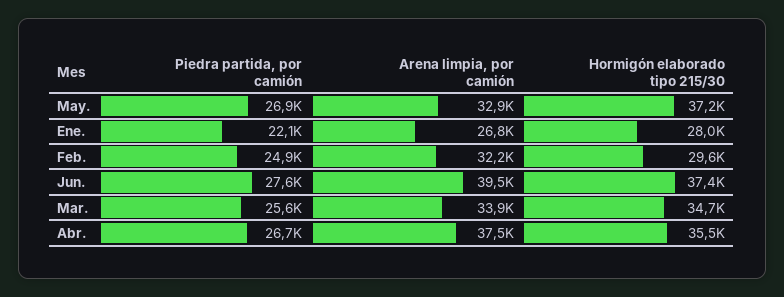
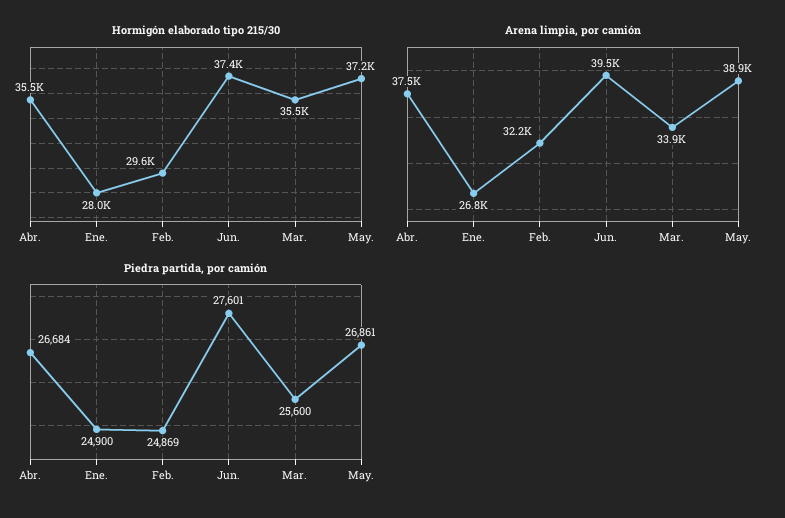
Arena limpia, por camión, May.: 32900 -> 38900
Piedra partida, por camión, Ene.: 22100 -> 24900
Hormigón elaborado tipo 215/30, Mar.: 34700 -> 35500

